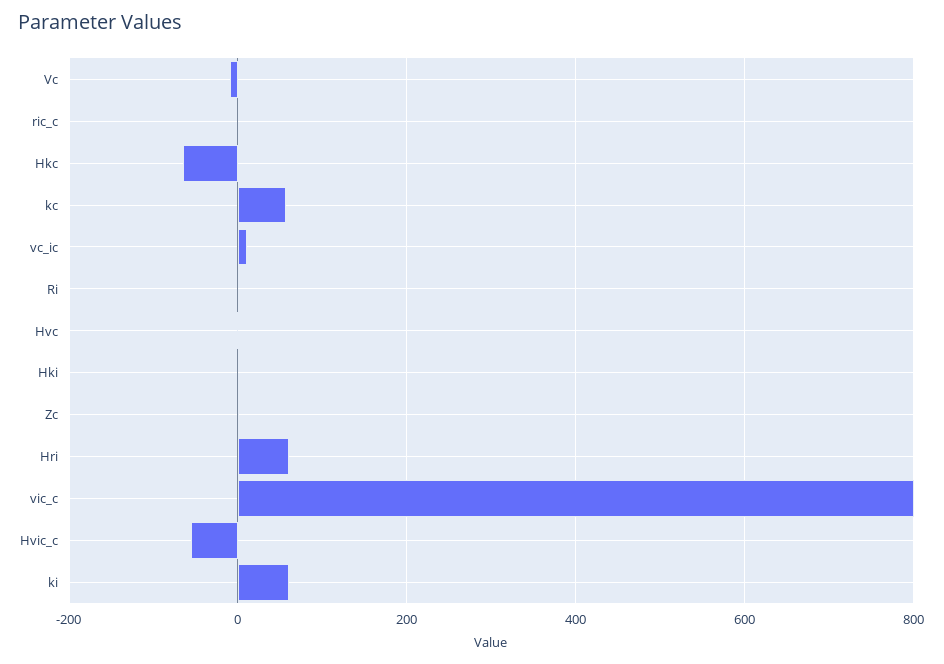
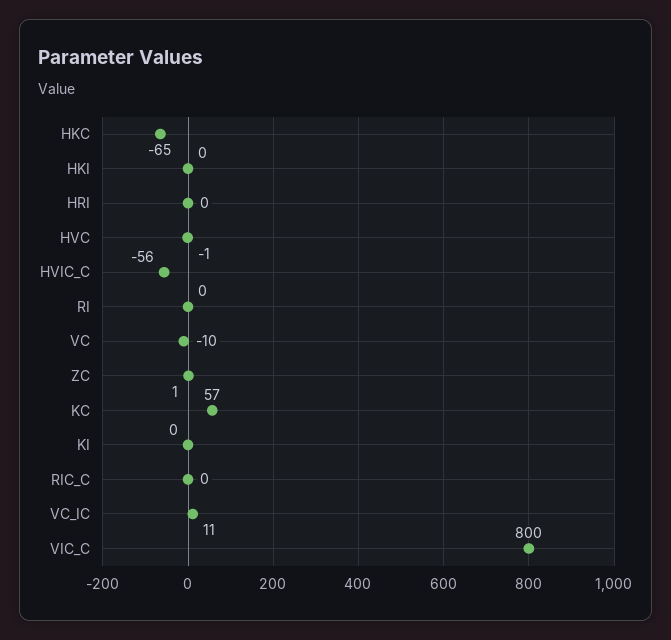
Hri: 60 -> 0
ki: 60 -> 0

